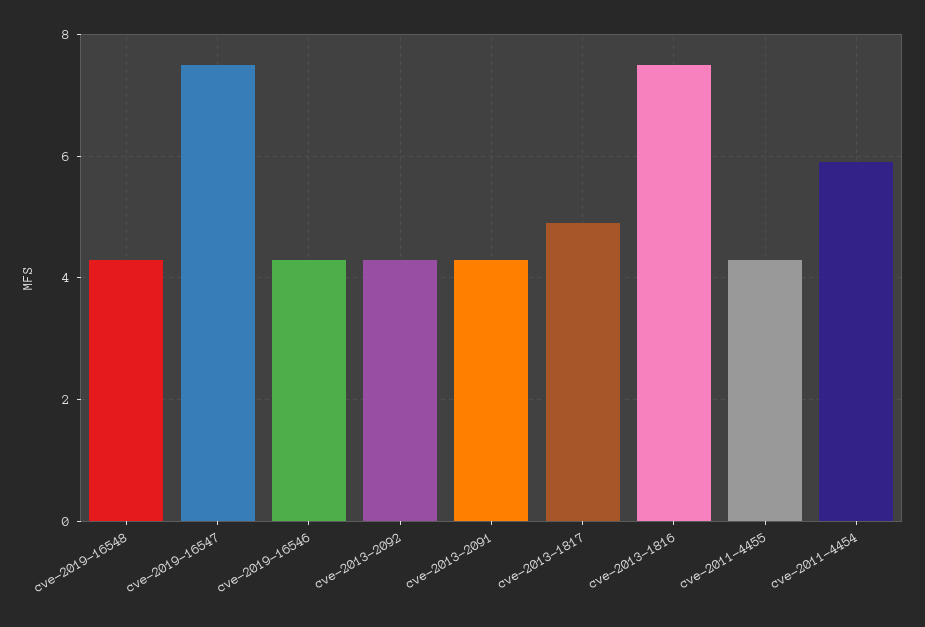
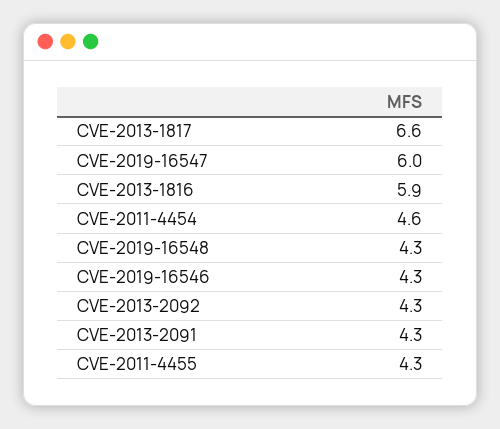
cve-2019-16547: 7.5 -> 6
cve-2013-1817: 5 -> 6.6
cve-2013-1816: 7.5 -> 5.9
cve-2011-4454: 6 -> 4.6

